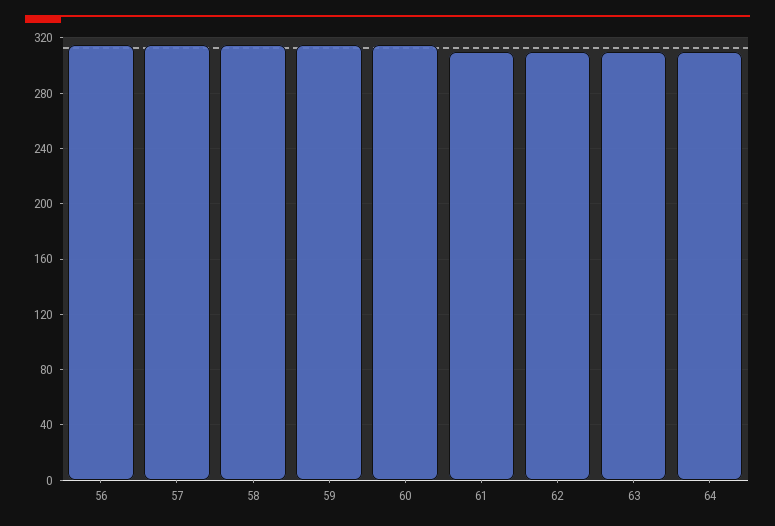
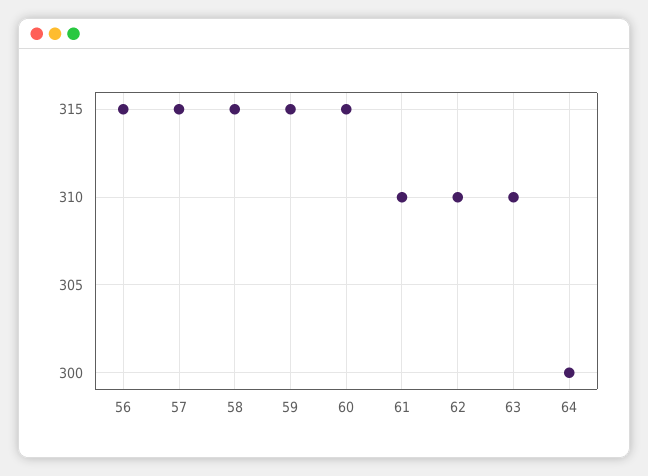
64: 310 -> 300

